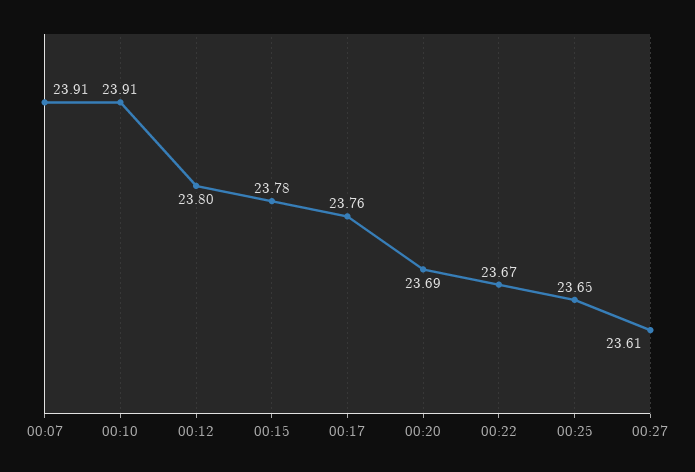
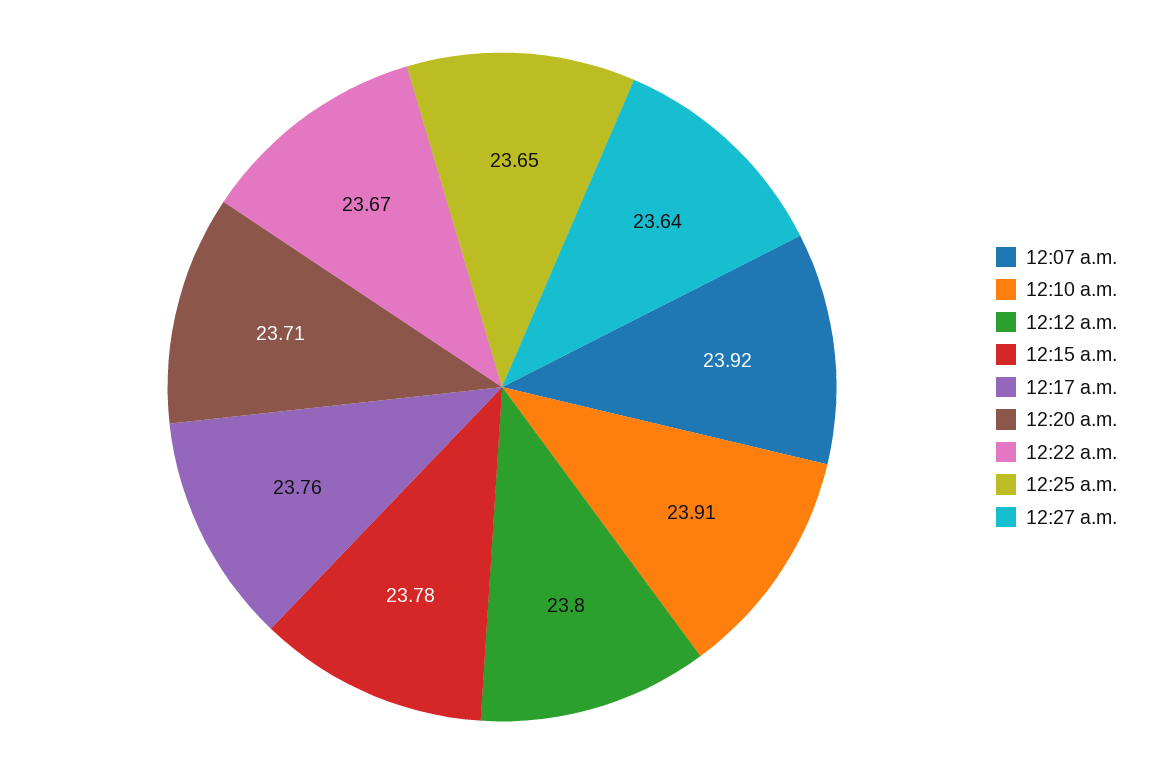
00:07: 23.91 -> 23.92
00:20: 23.69 -> 23.71
00:27: 23.61 -> 23.64

